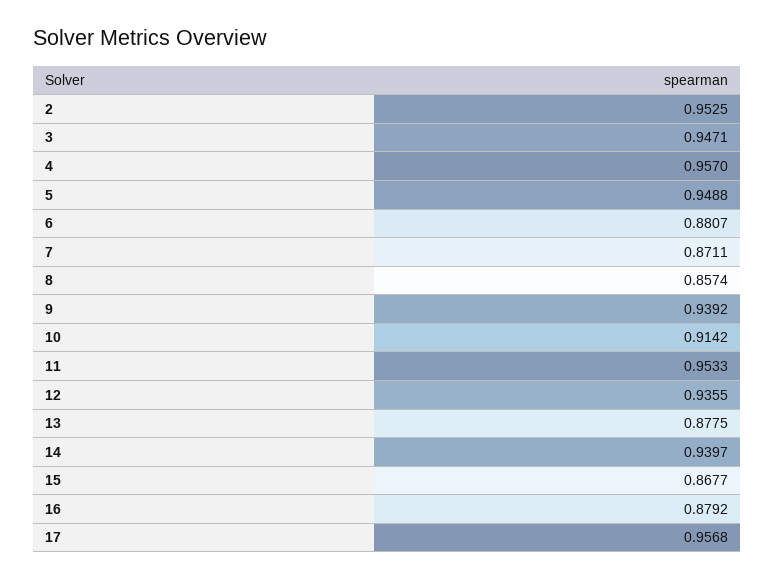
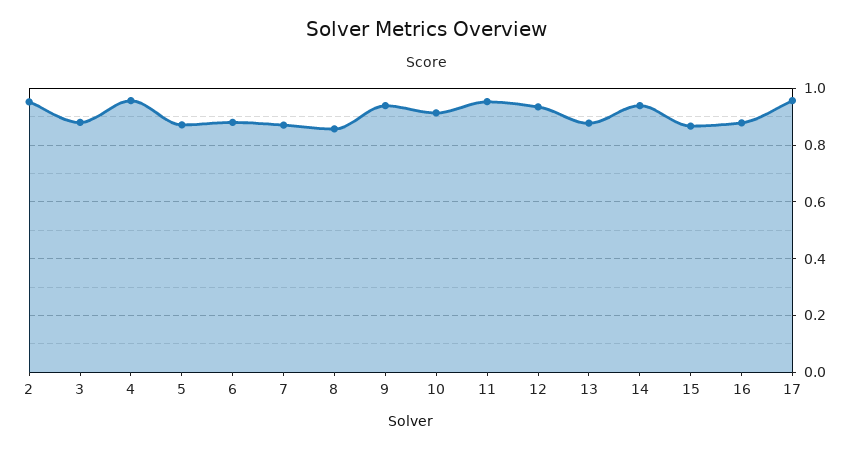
3: 0.9471 -> 0.875
5: 0.9488 -> 0.875

